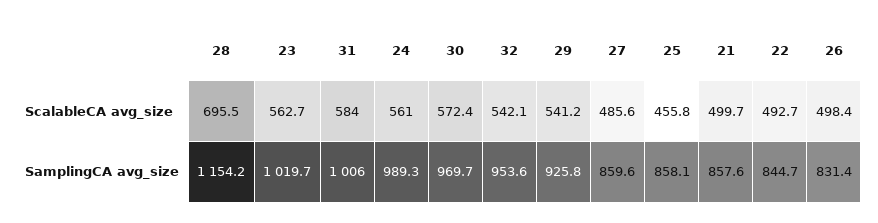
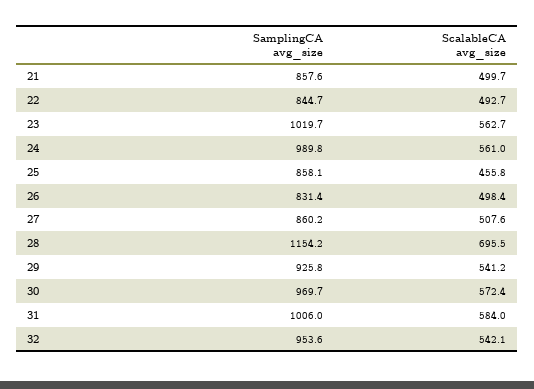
27, ScalableCA avg_size: 485.6 -> 507.6
24, SamplingCA avg_size: 989.3 -> 989.8
27, SamplingCA avg_size: 859.6 -> 860.2

